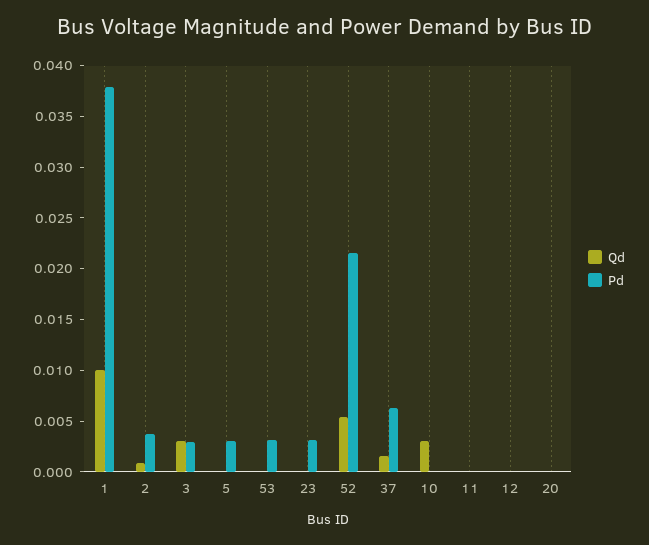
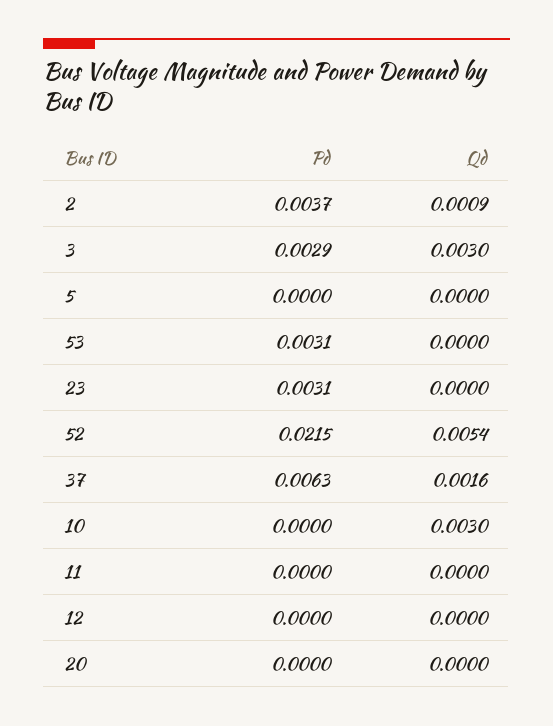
Qd, 1: 0.01 -> none
Pd, 1: 0.038 -> none
Pd, 5: 0.003 -> 0

